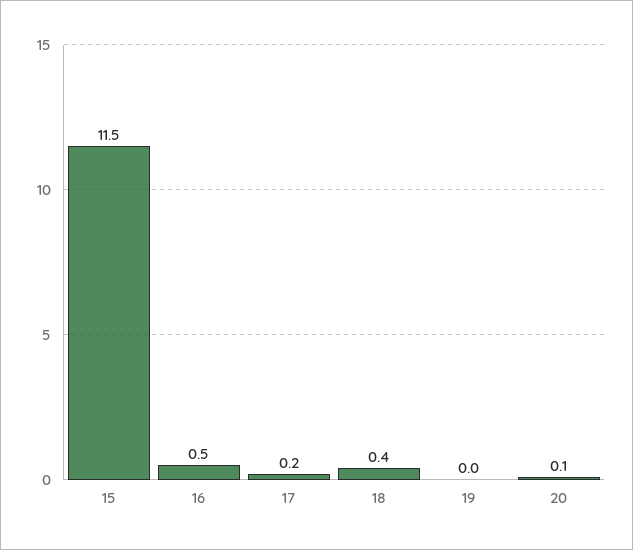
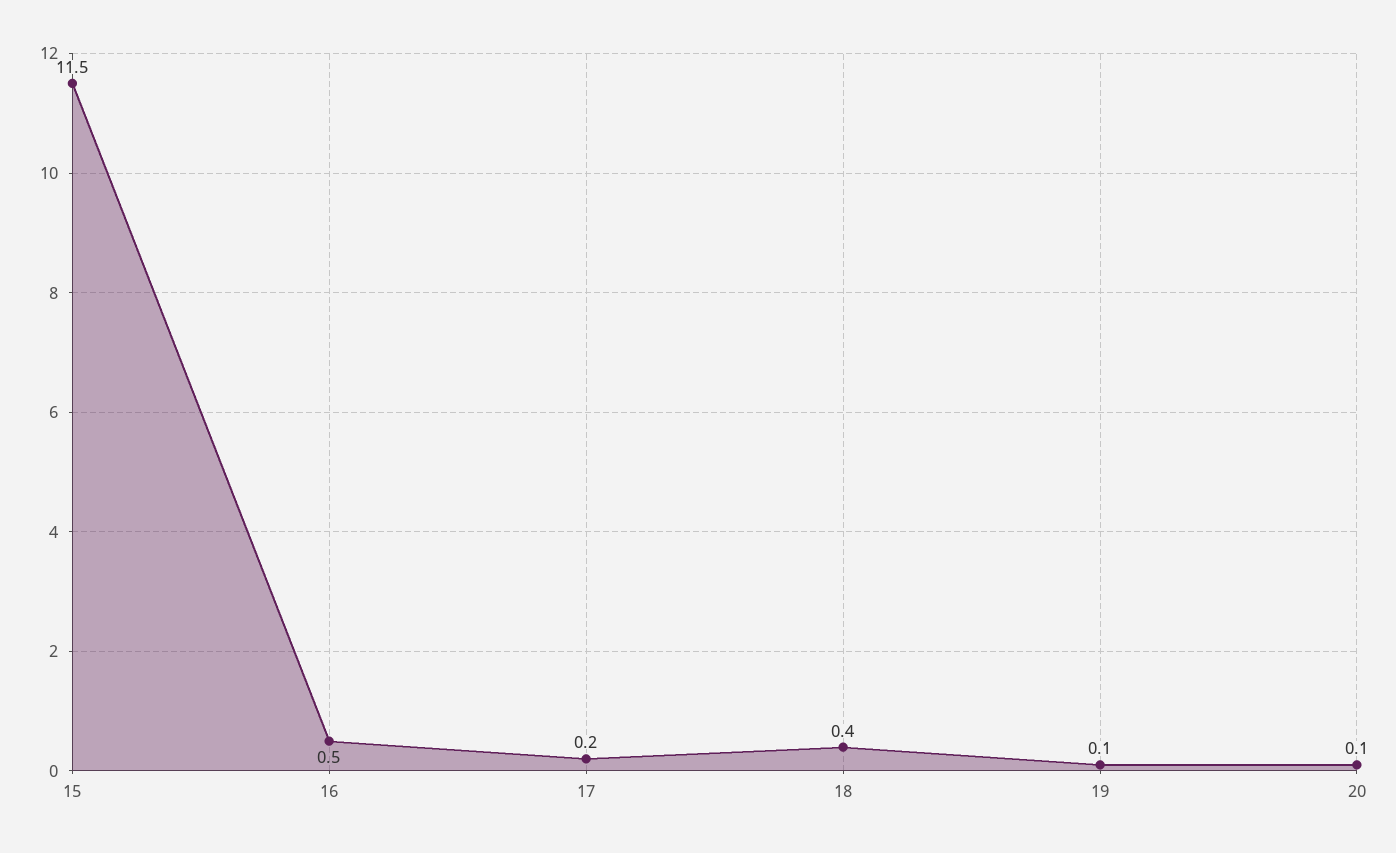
19: 0 -> 0.1

